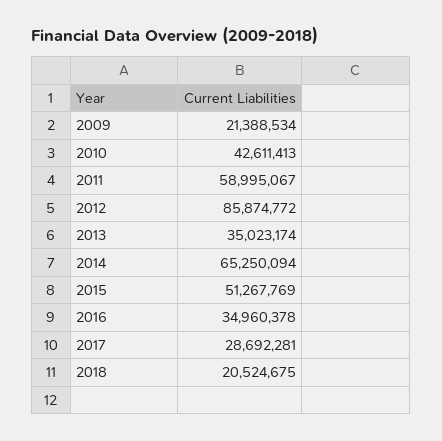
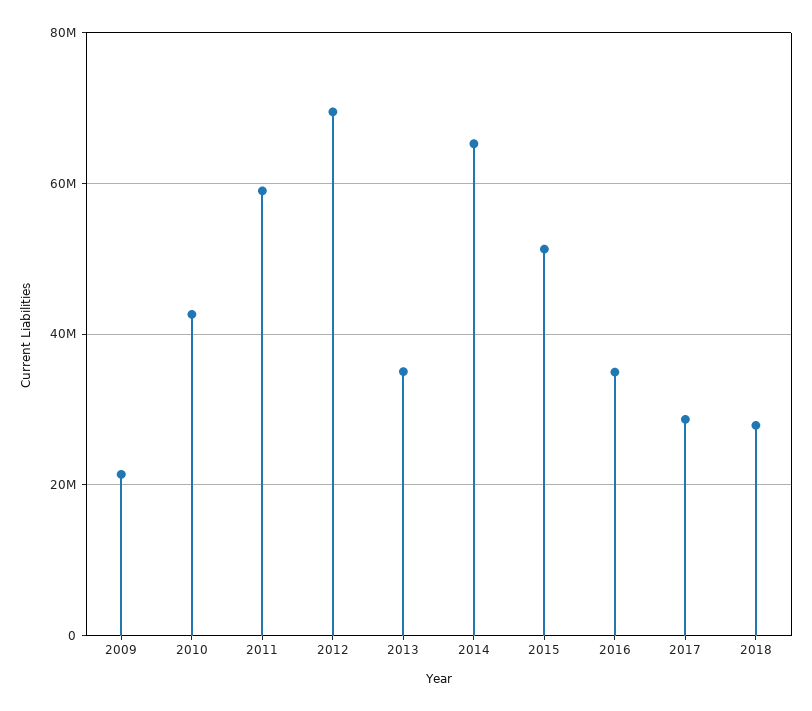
2012: 85874772 -> 70000000
2018: 20524675 -> 28000000

